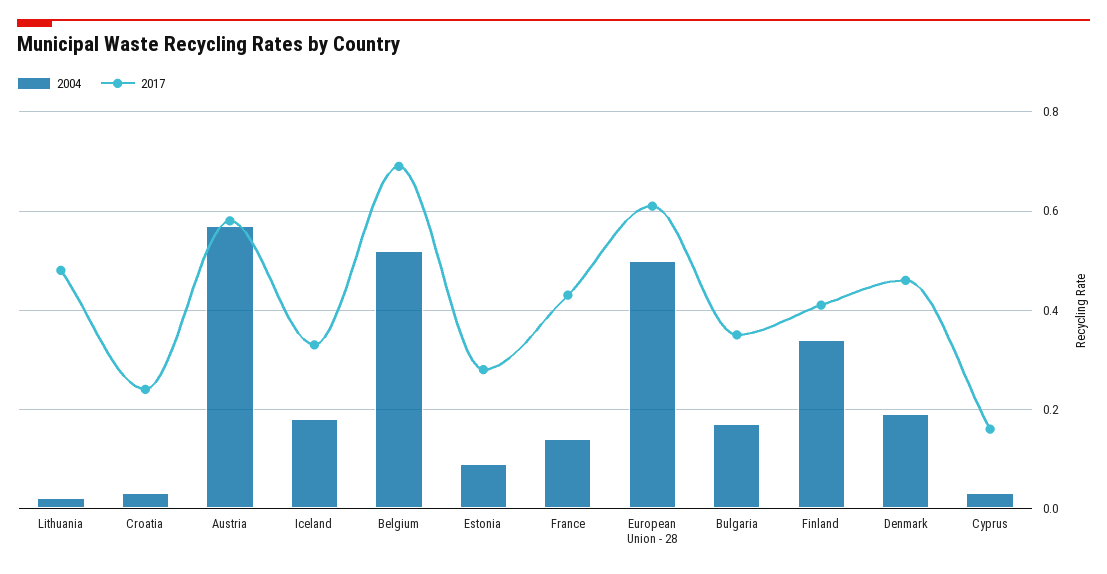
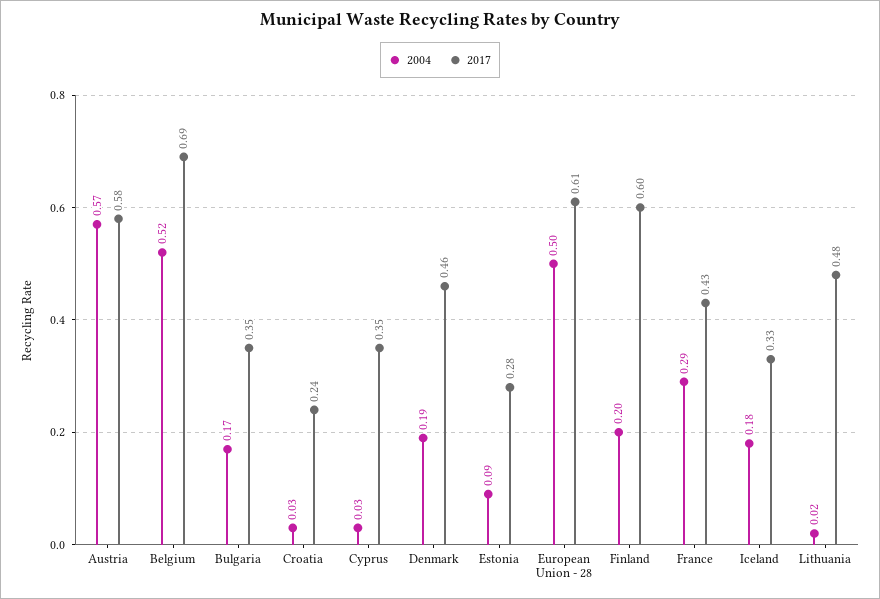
2004, France: 0.15 -> 0.29
2004, Finland: 0.35 -> 0.2
2017, Finland: 0.4 -> 0.6
2017, Cyprus: 0.15 -> 0.35

